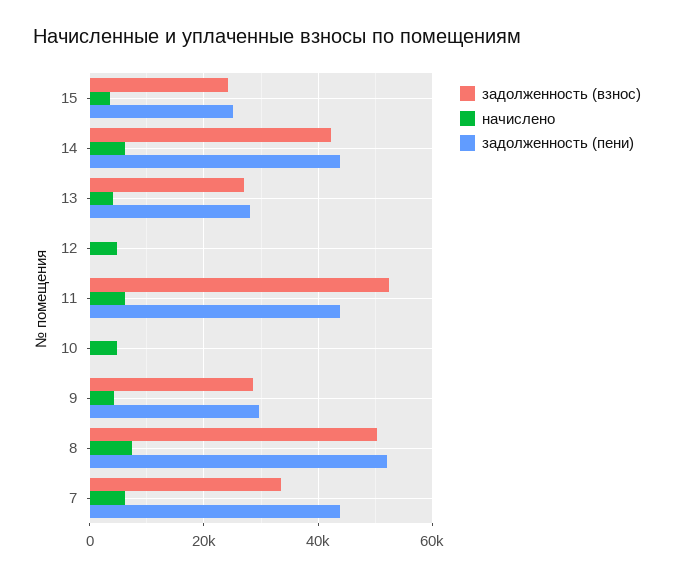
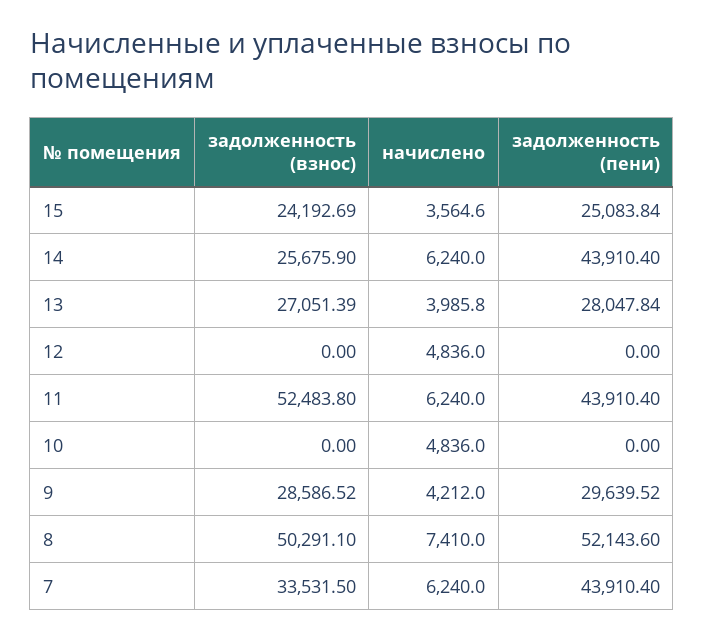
задолженность (взнос), 14: 42000 -> 25675.9

